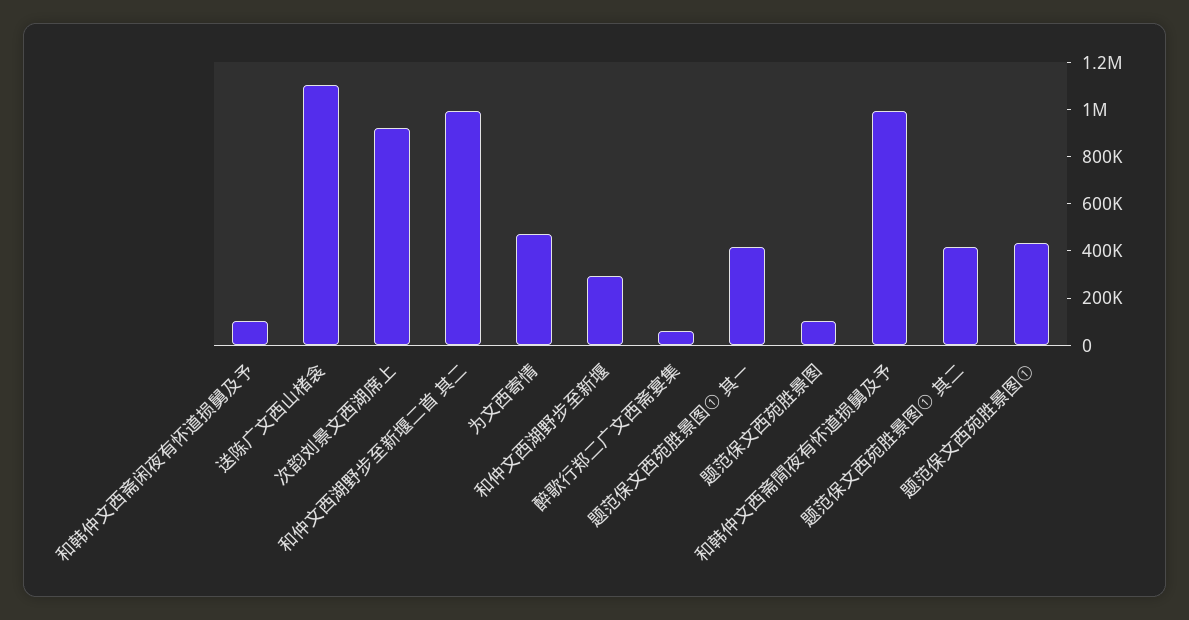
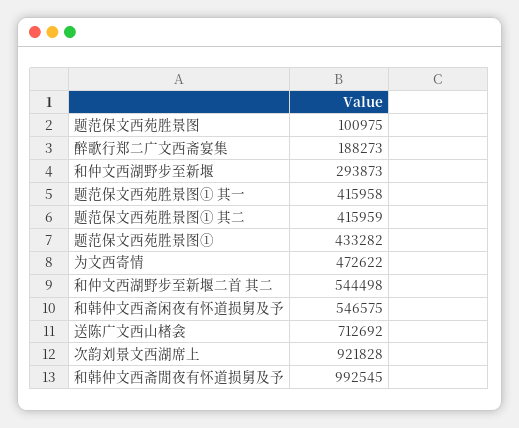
和韩仲文西斋闲夜有怀道损舅及予: 100000 -> 546575
送陈广文西山楮衾: 1100000 -> 712692
和仲文西湖野步至新堰二首 其二: 1000000 -> 544498
醉歌行郑二广文西斋宴集: 50000 -> 188273

